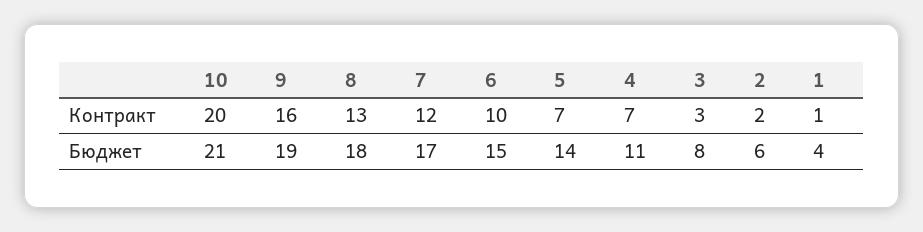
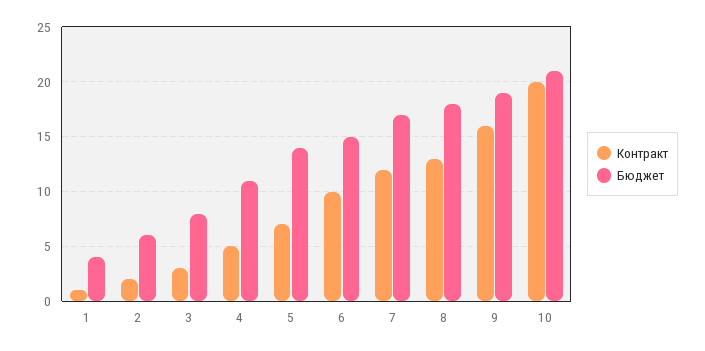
Контракт, 4: 7 -> 5

